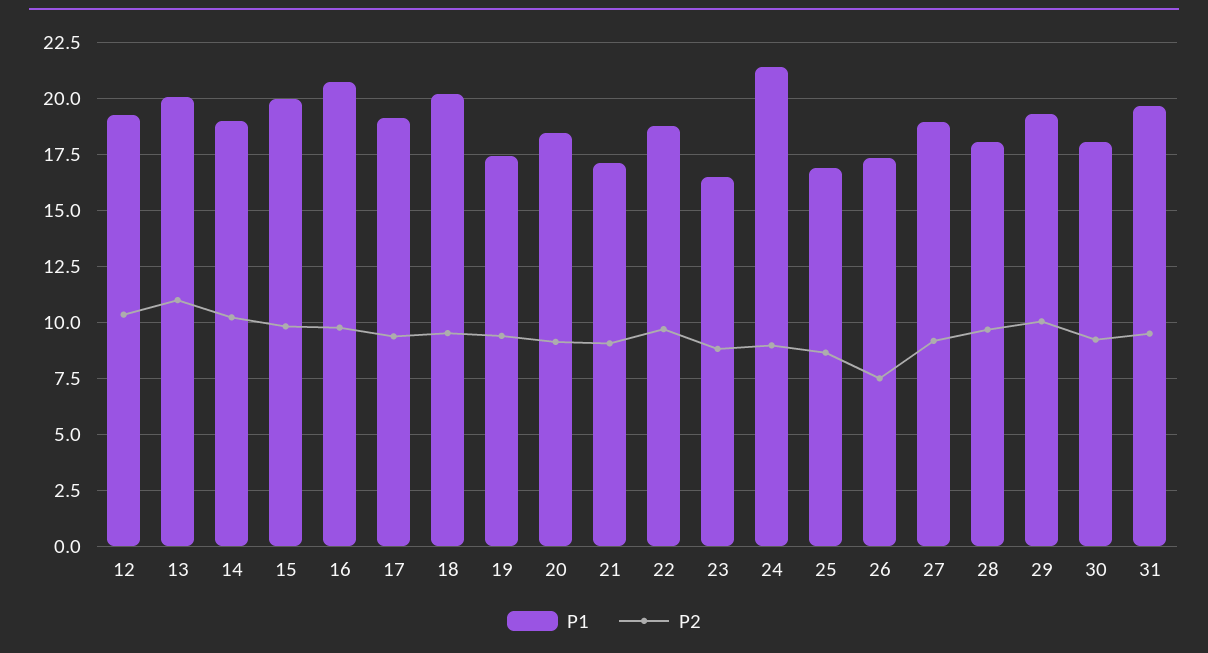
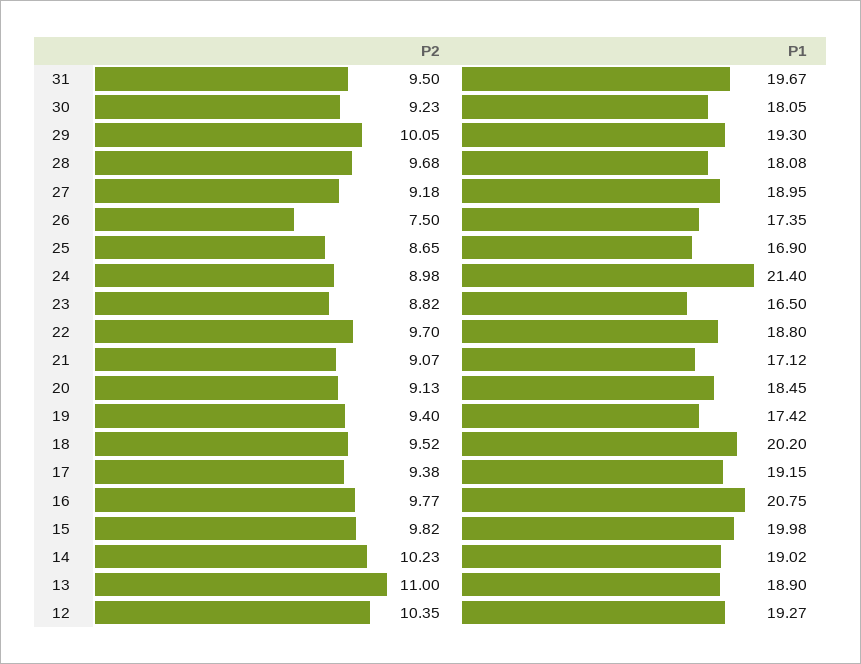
P1, 13: 20 -> 18.9

